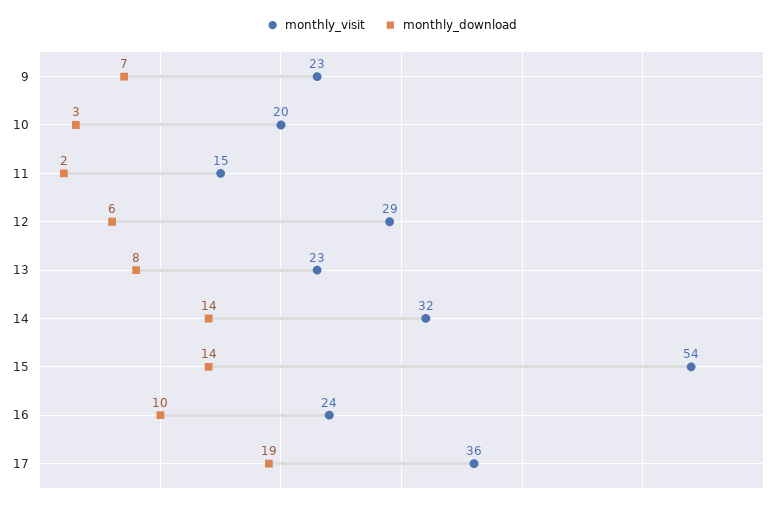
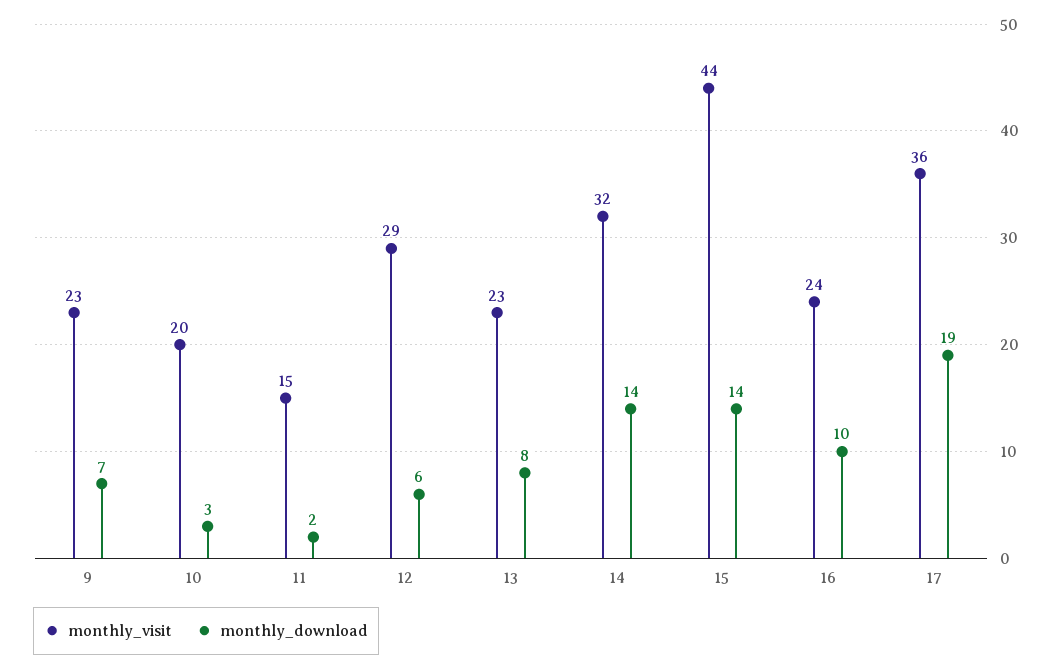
monthly_visit, 15: 54 -> 44

